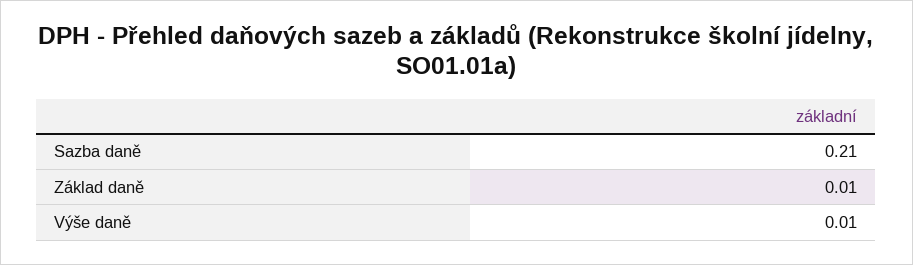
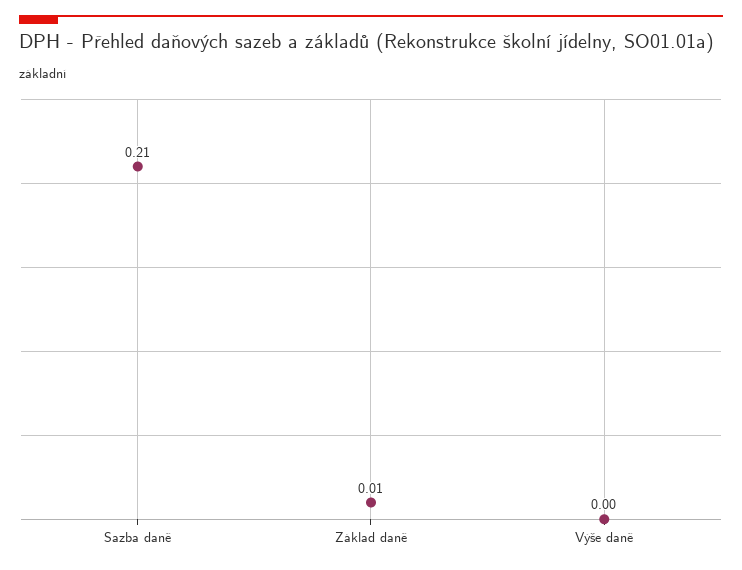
Výše daně: 0.01 -> 0

